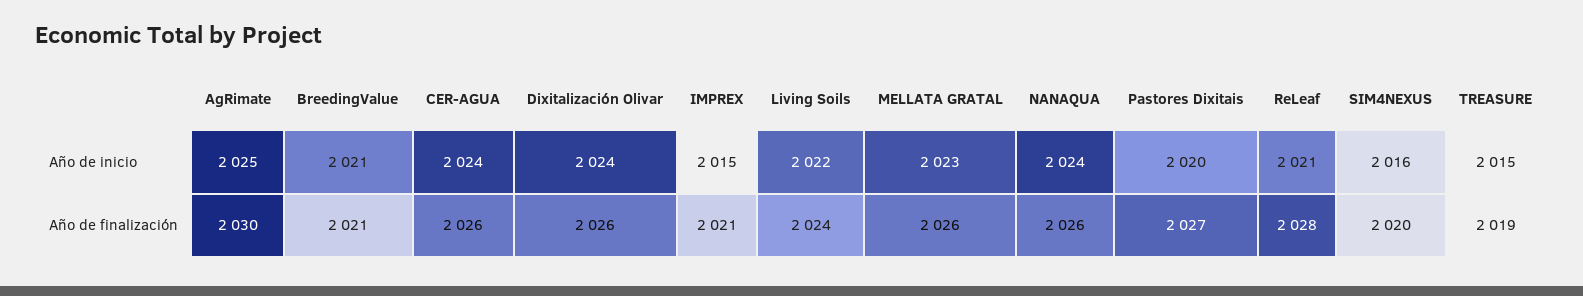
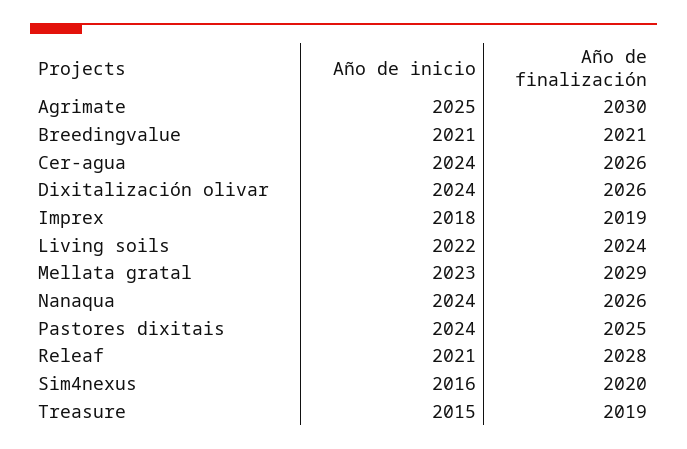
IMPREX, Año de inicio: 2015 -> 2018
Pastores Dixitais, Año de inicio: 2020 -> 2024
IMPREX, Año de finalización: 2021 -> 2019
MELLATA GRATAL, Año de finalización: 2026 -> 2029
Pastores Dixitais, Año de finalización: 2027 -> 2025

